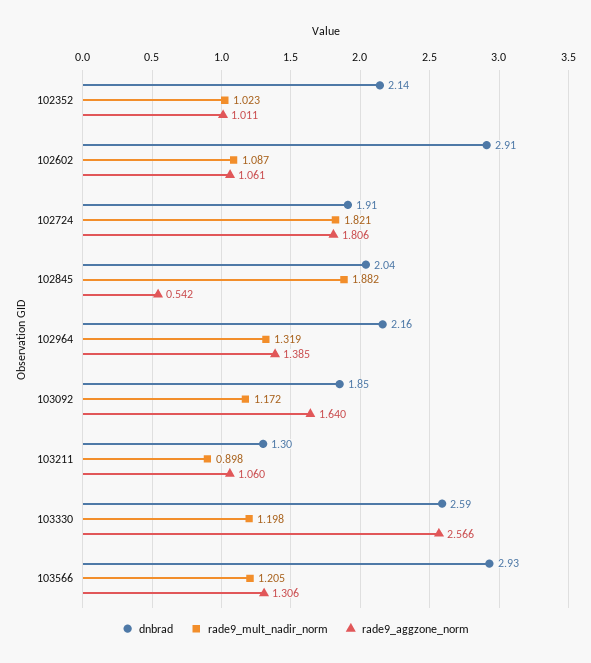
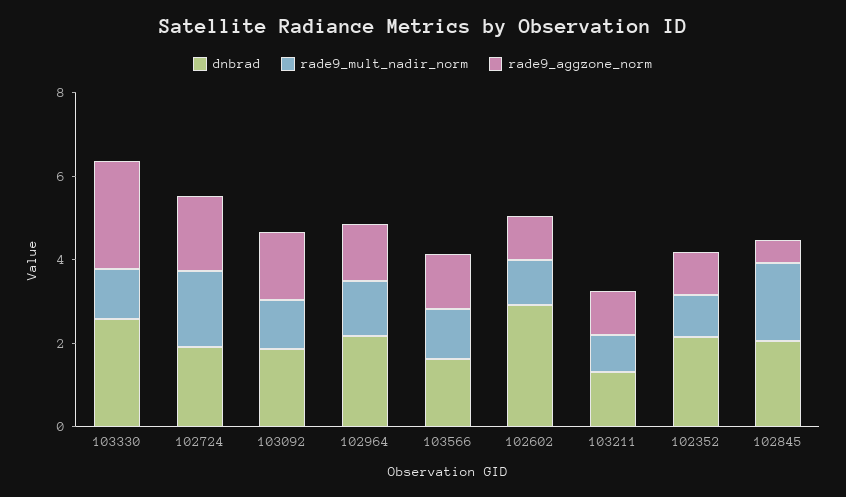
dnbrad, 103566: 2.93 -> 1.5

